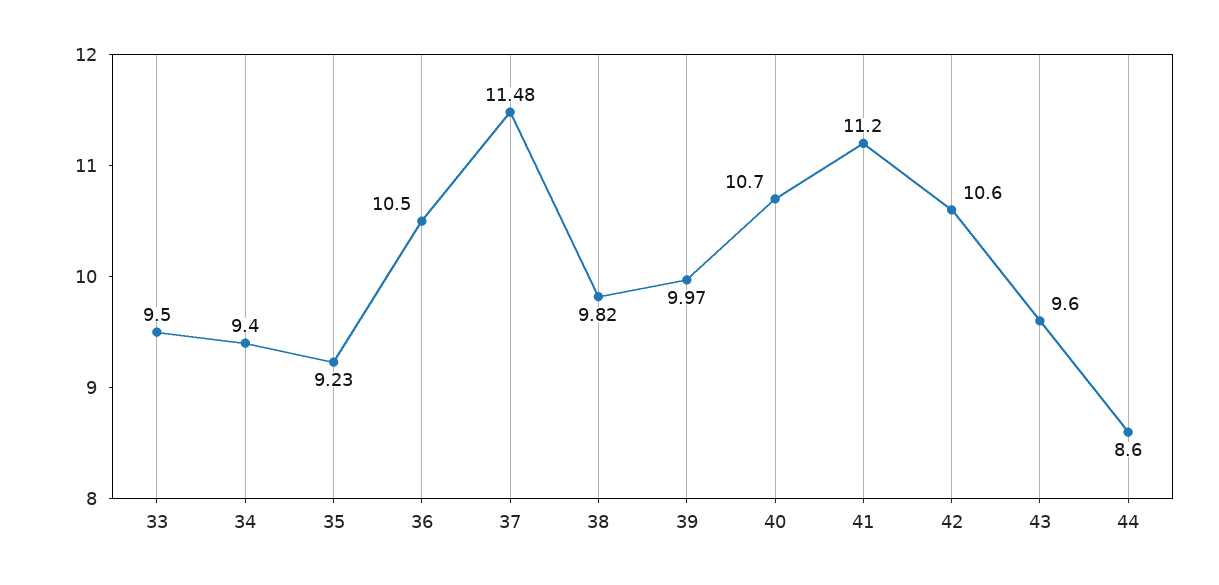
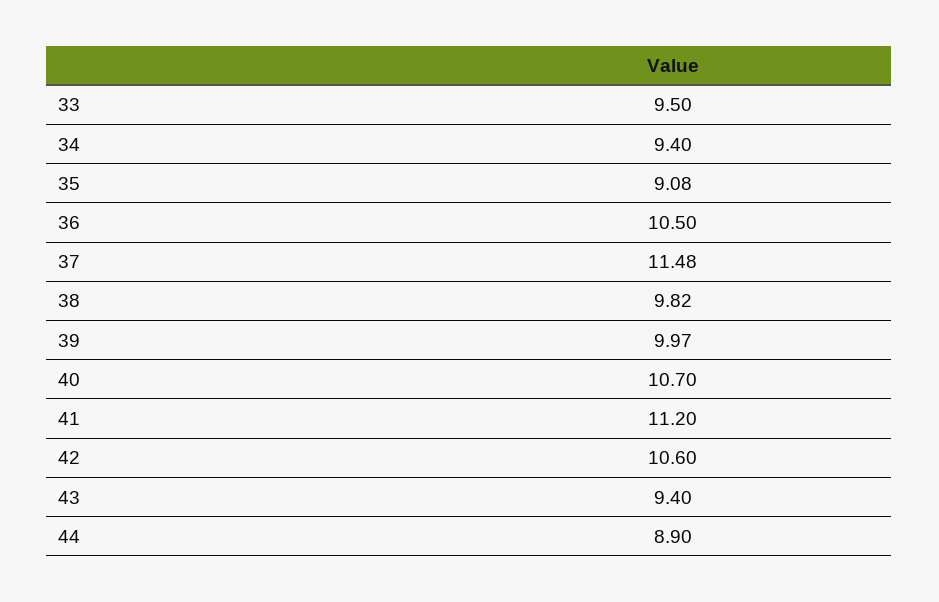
35: 9.23 -> 9.08
43: 9.6 -> 9.4
44: 8.6 -> 8.9

